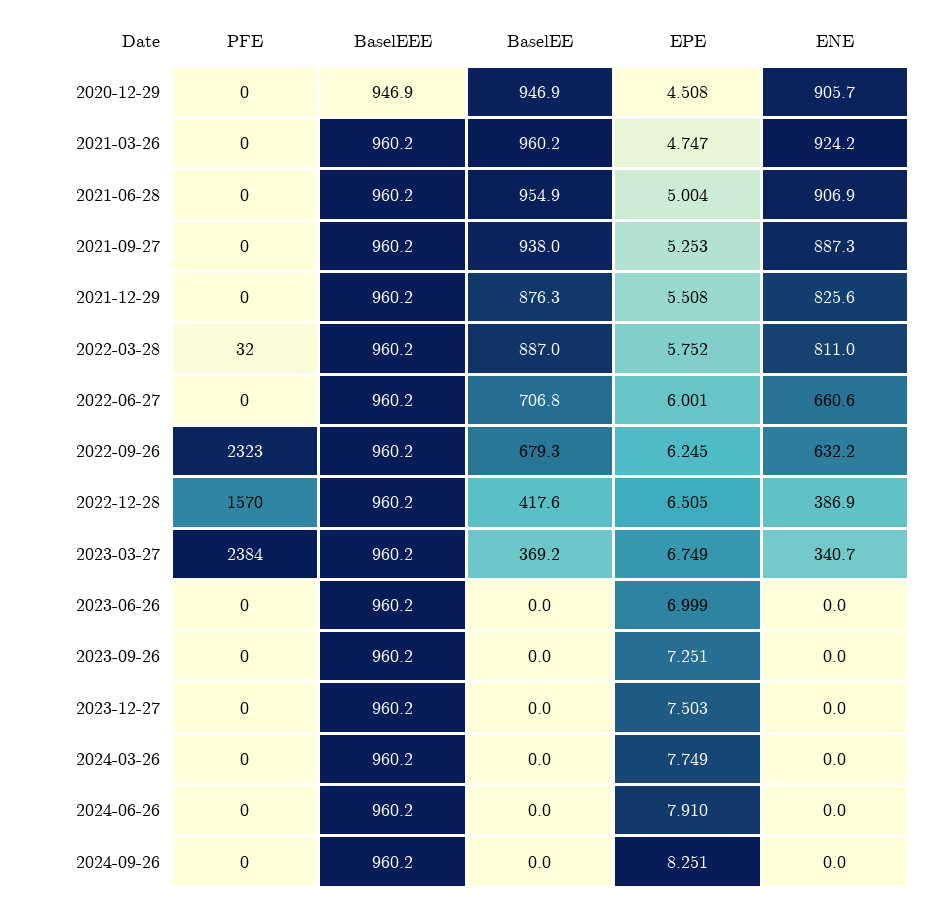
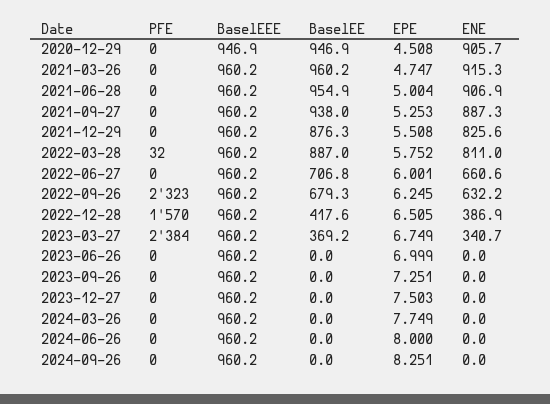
ENE, 2021-03-26: 924.2 -> 915.3
EPE, 2024-06-26: 7.91 -> 8

